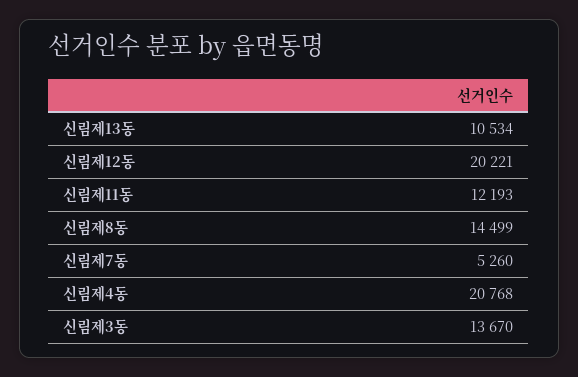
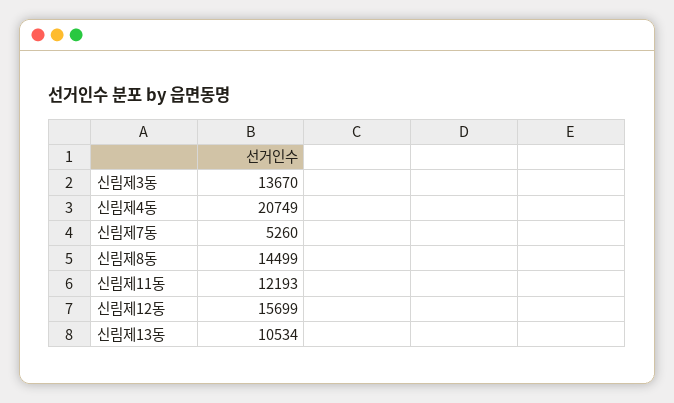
신림제12동: 20221 -> 15699
신림제4동: 20768 -> 20749

